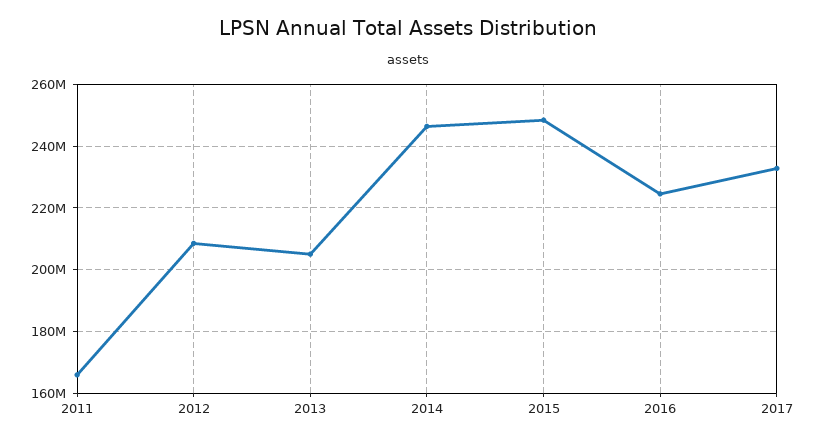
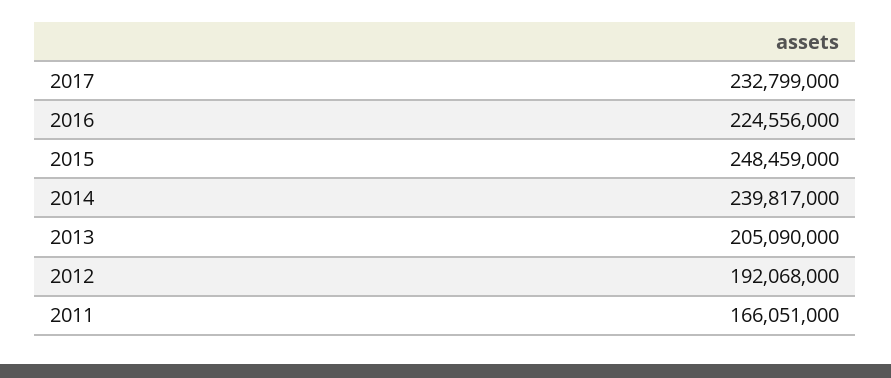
2012: 208000000 -> 192068000
2014: 246000000 -> 239817000

